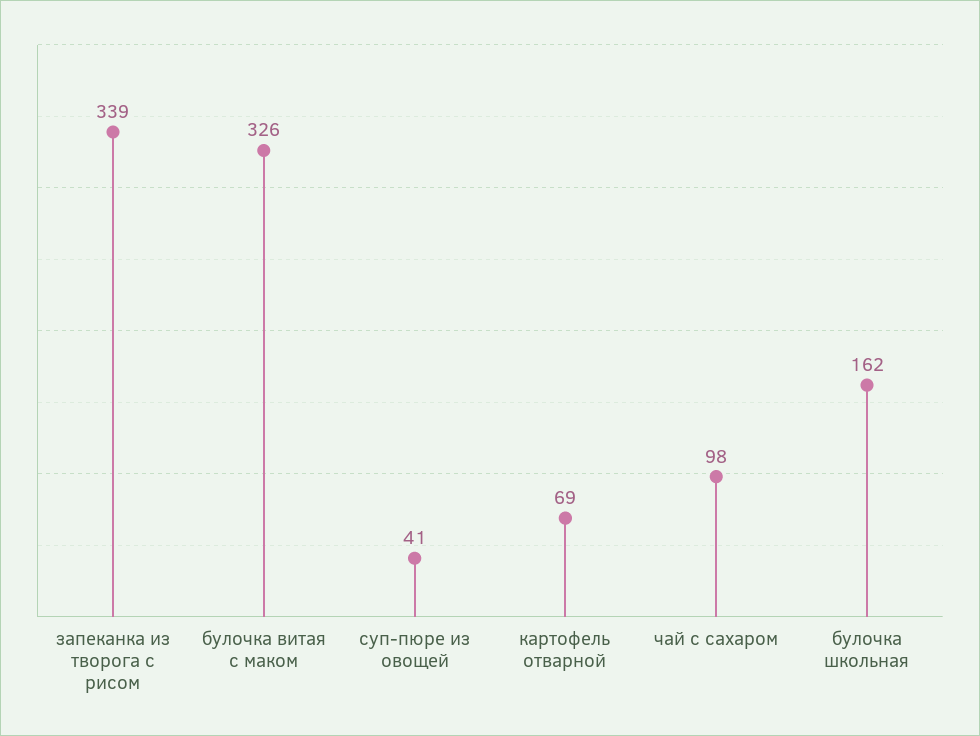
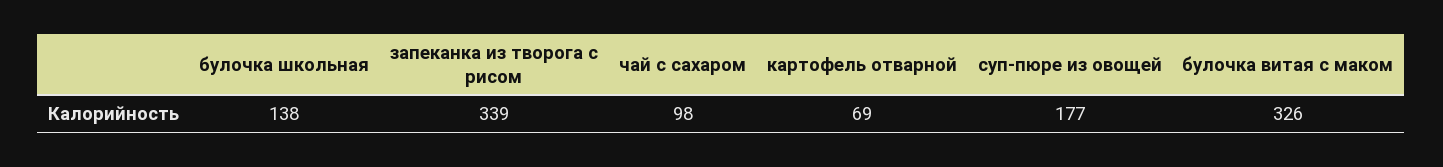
суп-пюре из овощей: 41 -> 177
булочка школьная: 162 -> 138

